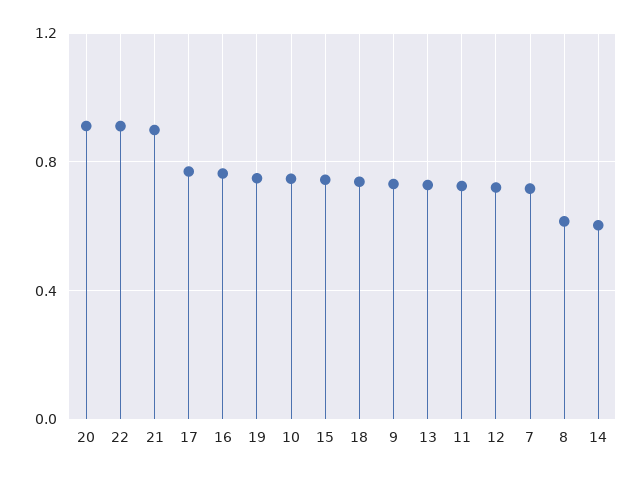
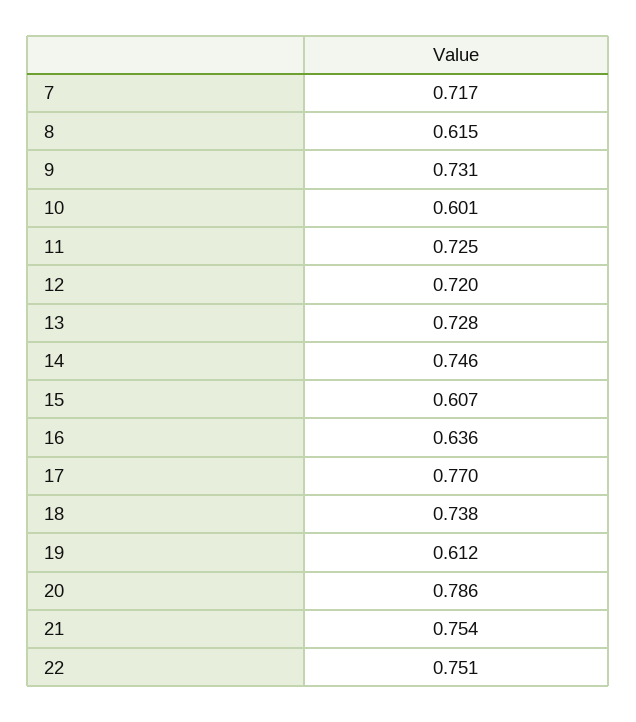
20: 0.9 -> 0.786
22: 0.9 -> 0.751
21: 0.9 -> 0.754
16: 0.75 -> 0.636
19: 0.75 -> 0.612
10: 0.75 -> 0.601
15: 0.75 -> 0.607
14: 0.6 -> 0.746

